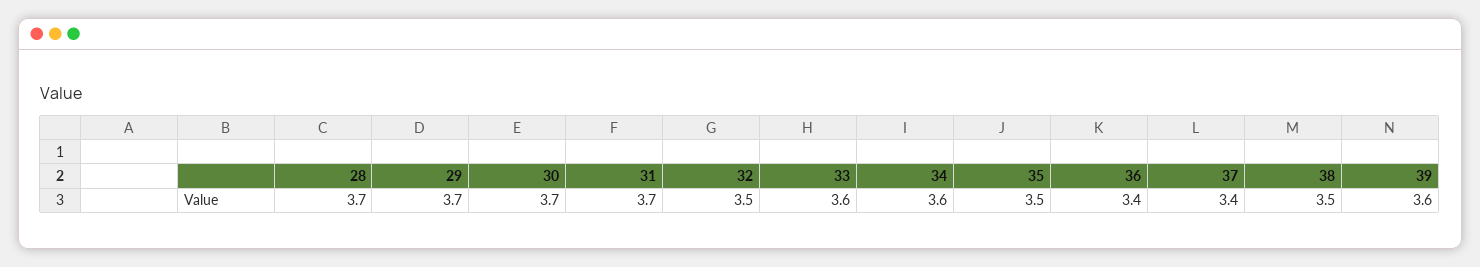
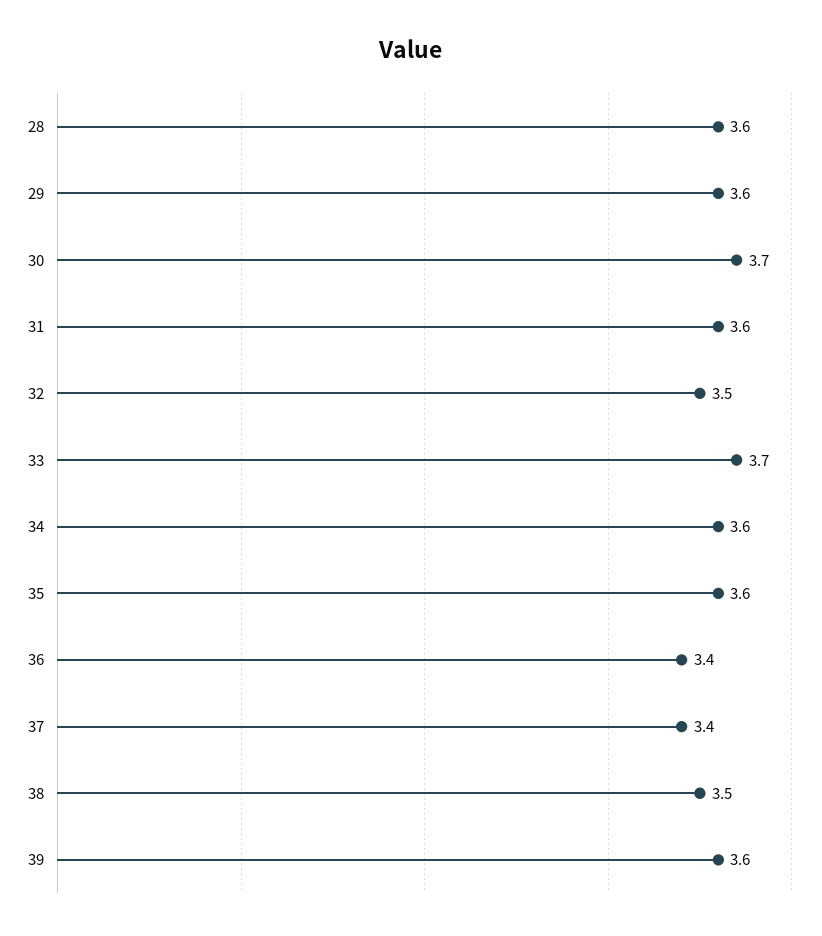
28: 3.7 -> 3.6
29: 3.7 -> 3.6
31: 3.7 -> 3.6
33: 3.6 -> 3.7
35: 3.5 -> 3.6

